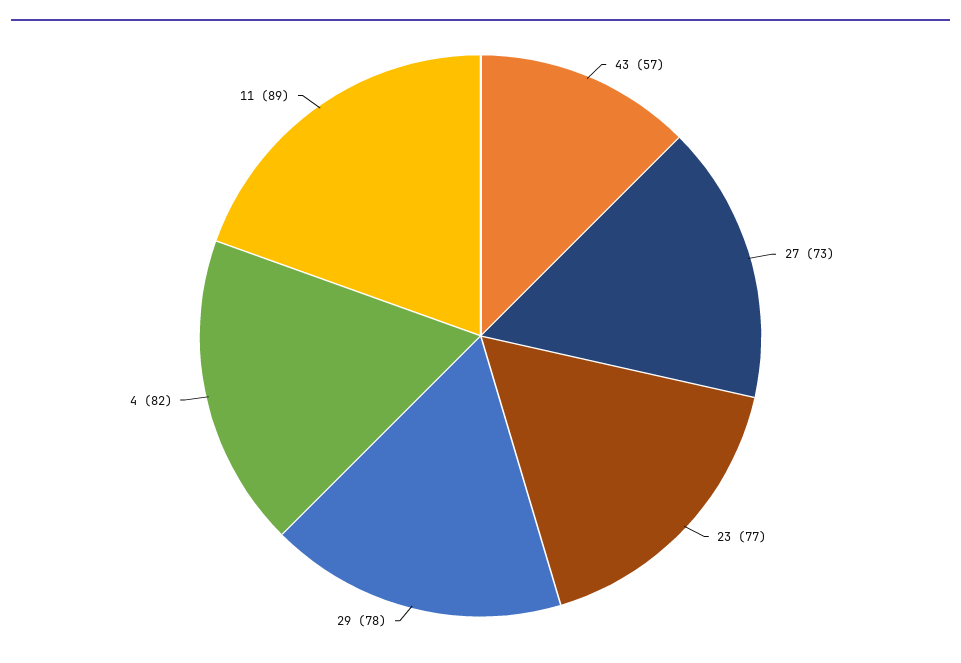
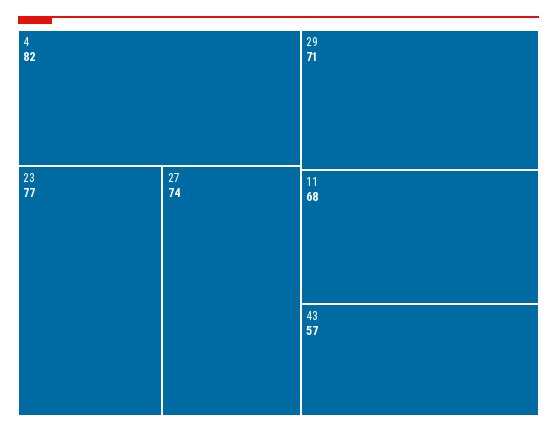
27: 73 -> 74
29: 78 -> 71
11: 89 -> 68

